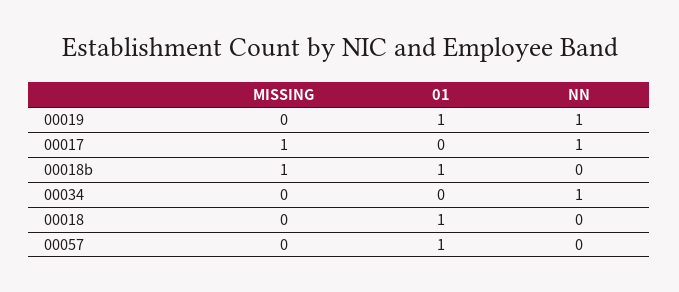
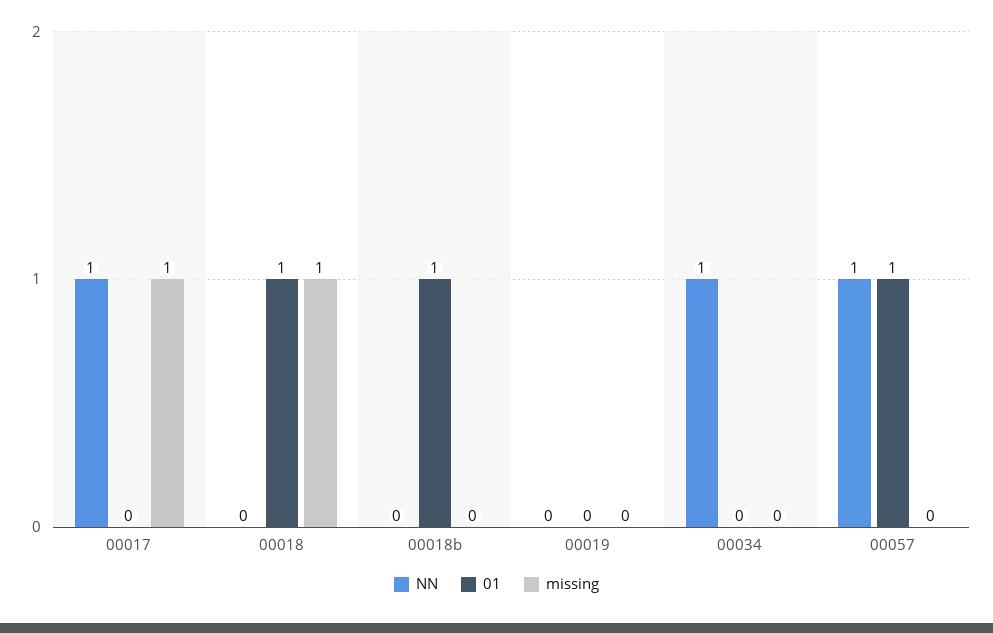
01, 00019: 1 -> 0
NN, 00019: 1 -> 0
MISSING, 00018b: 1 -> 0
MISSING, 00018: 0 -> 1
NN, 00057: 0 -> 1

